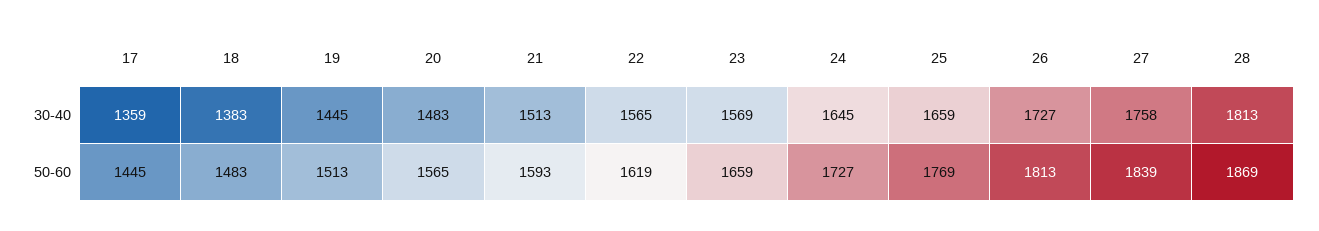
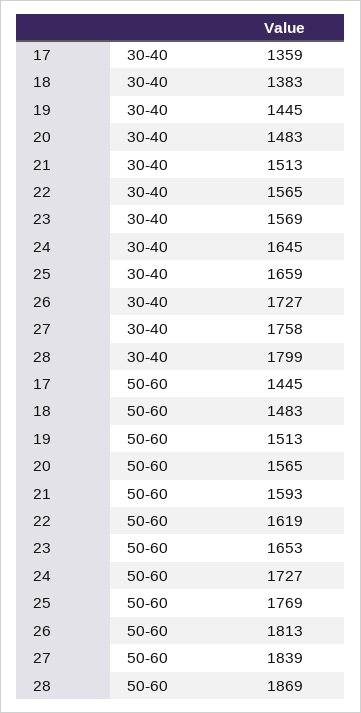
28, 30-40: 1813 -> 1799
23, 50-60: 1659 -> 1653

